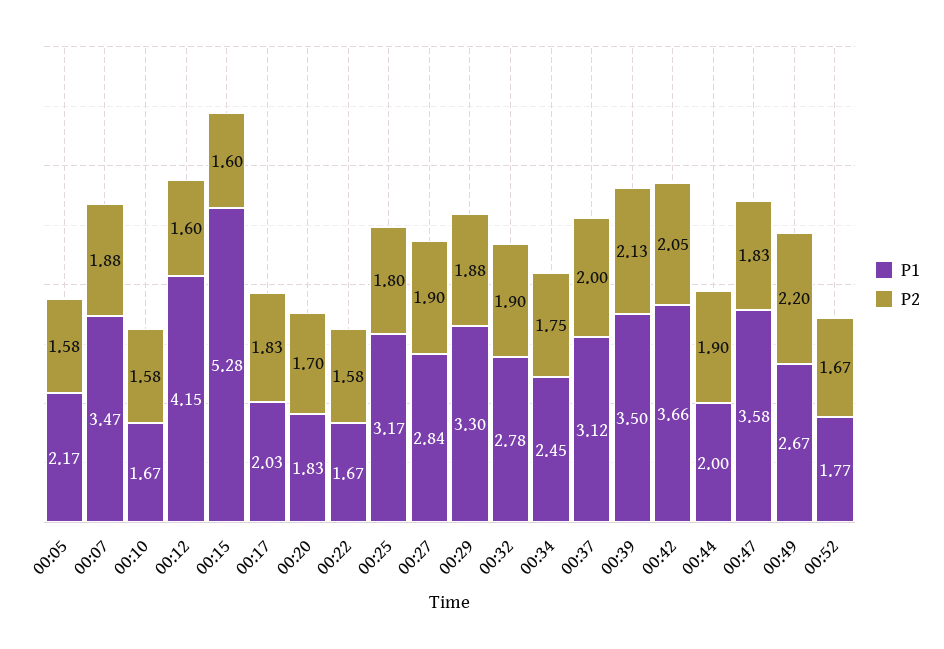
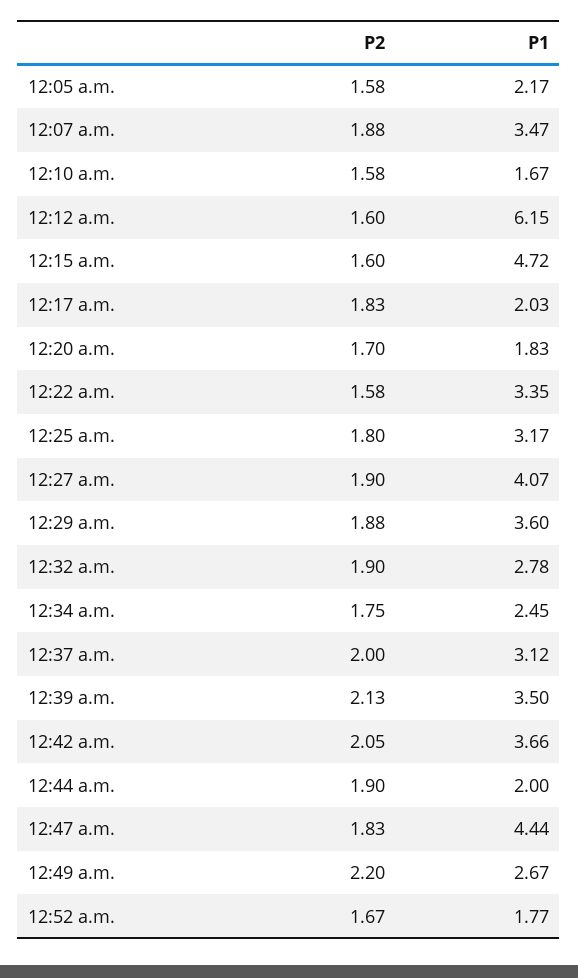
P1, 00:12: 4.15 -> 6.15
P1, 00:15: 5.28 -> 4.72
P1, 00:22: 1.67 -> 3.35
P1, 00:27: 2.84 -> 4.07
P1, 00:29: 3.3 -> 3.6
P1, 00:47: 3.58 -> 4.44

